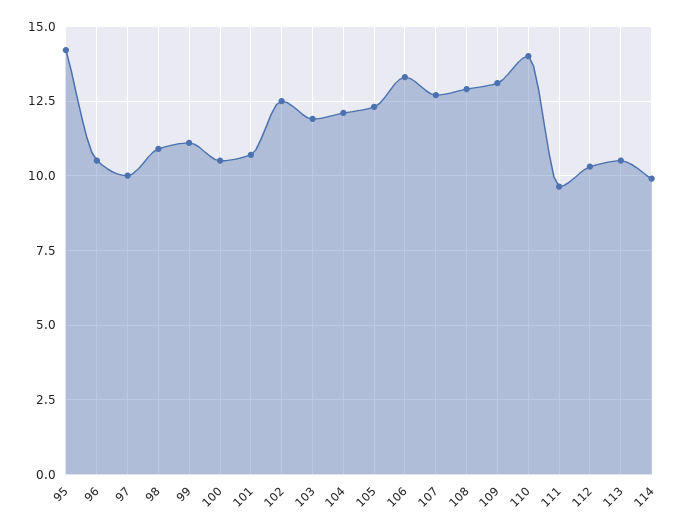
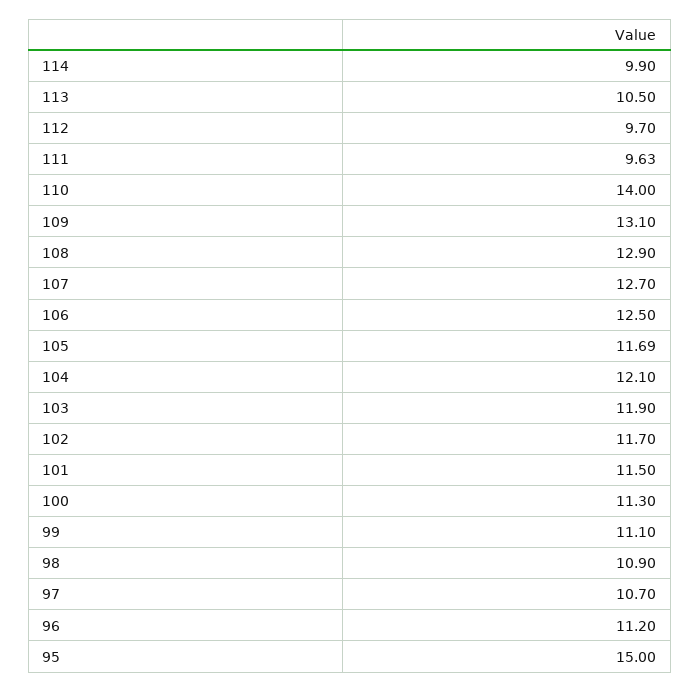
95: 14.25 -> 15
96: 10.5 -> 11.2
97: 10 -> 10.7
100: 10.5 -> 11.3
101: 10.75 -> 11.5
102: 12.5 -> 11.7
105: 12.25 -> 11.69
106: 13.25 -> 12.5
112: 10.25 -> 9.7

